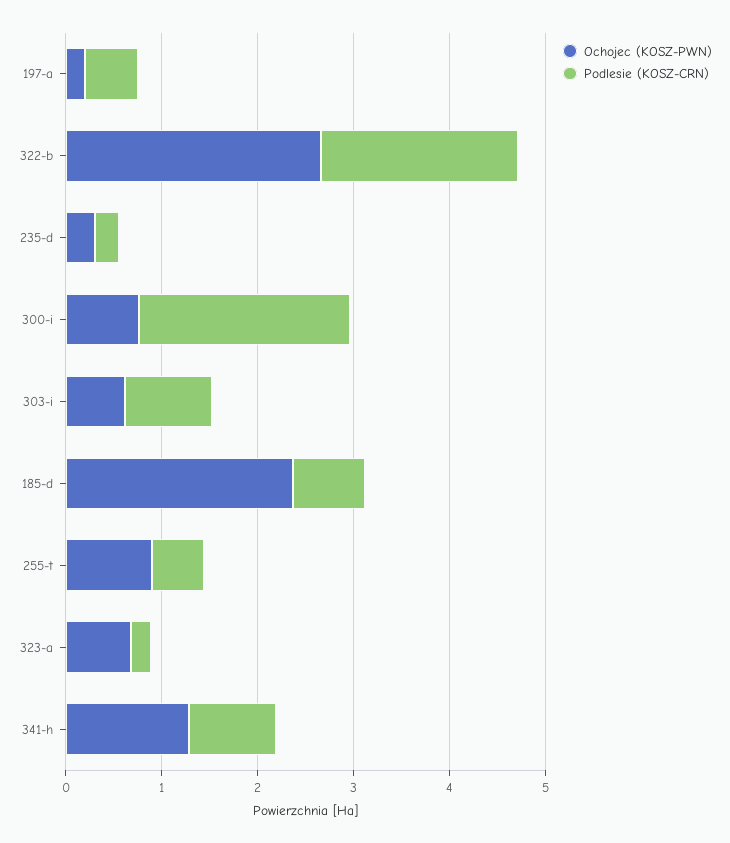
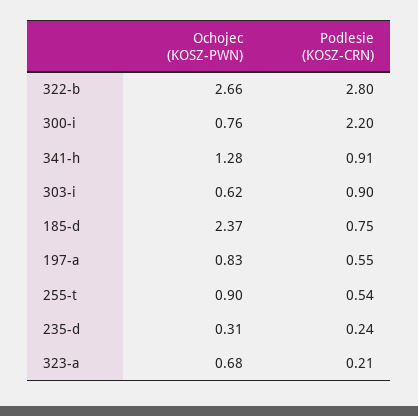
Ochojec (KOSZ-PWN), 197-a: 0.2 -> 0.83
Podlesie (KOSZ-CRN), 322-b: 2 -> 2.8

